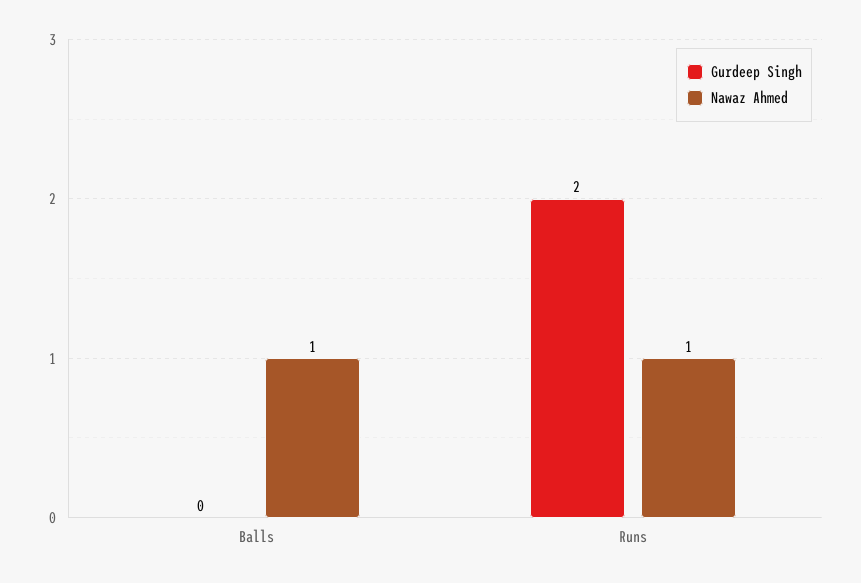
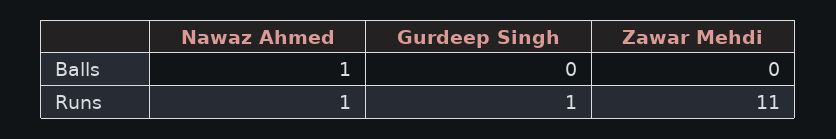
Gurdeep Singh, Runs: 2 -> 1
Zawar Mehdi, Balls: none -> 0
Zawar Mehdi, Runs: none -> 11

